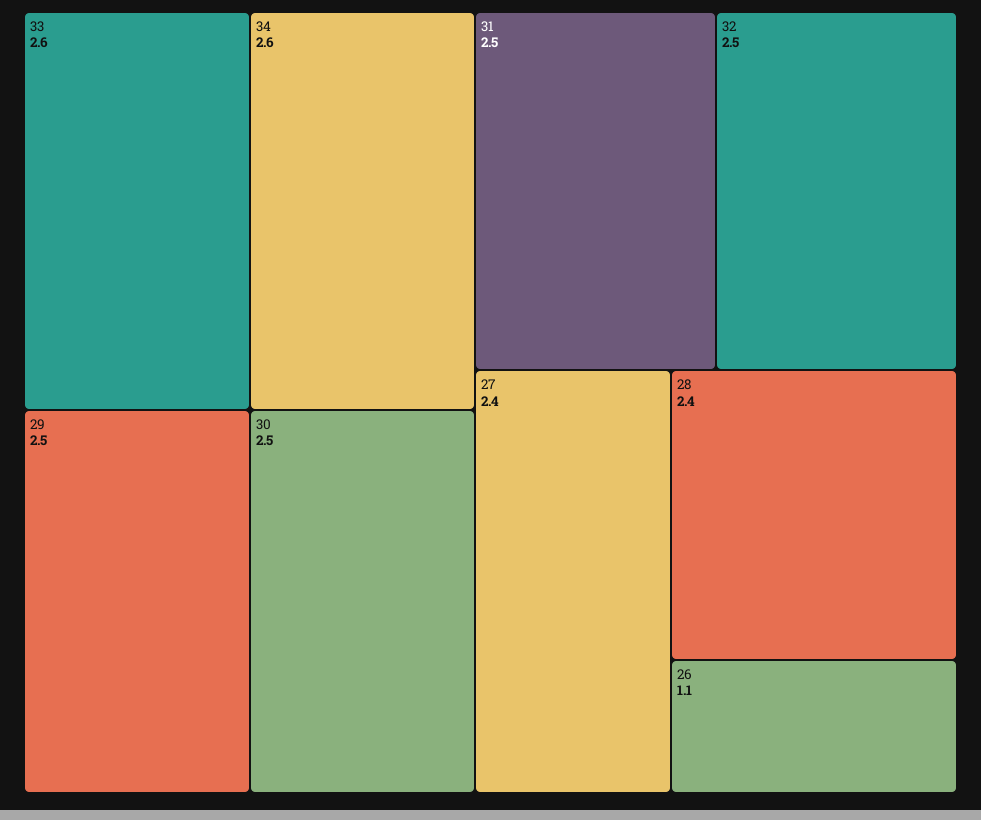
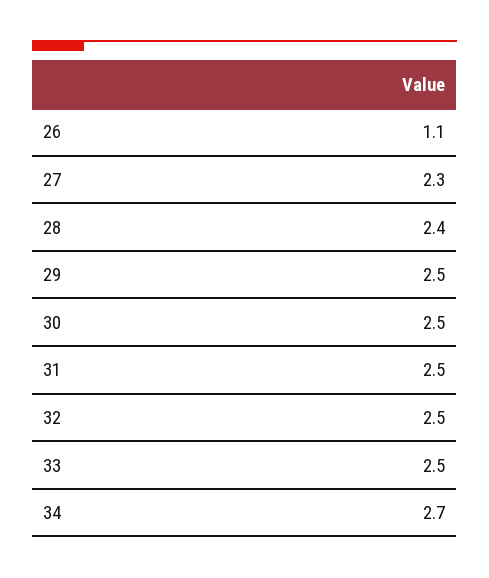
33: 2.6 -> 2.5
34: 2.6 -> 2.7
27: 2.4 -> 2.3

